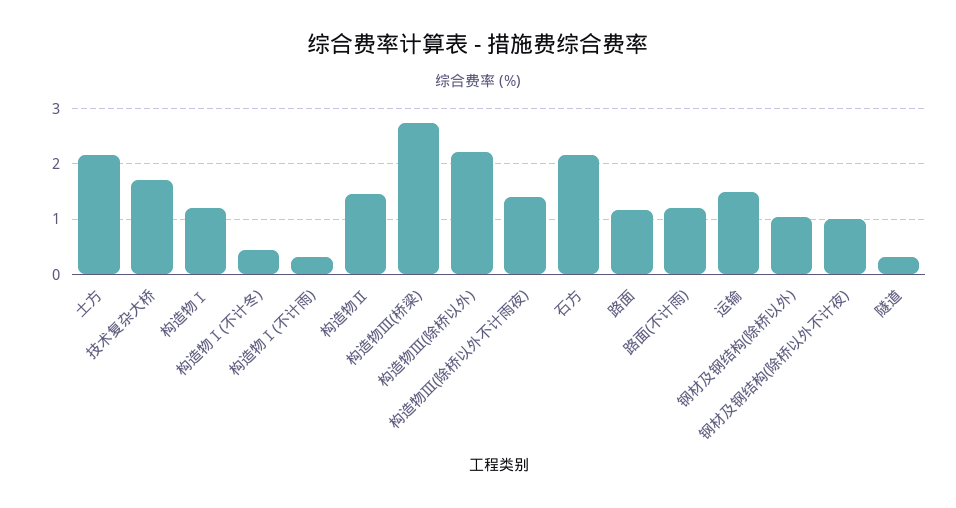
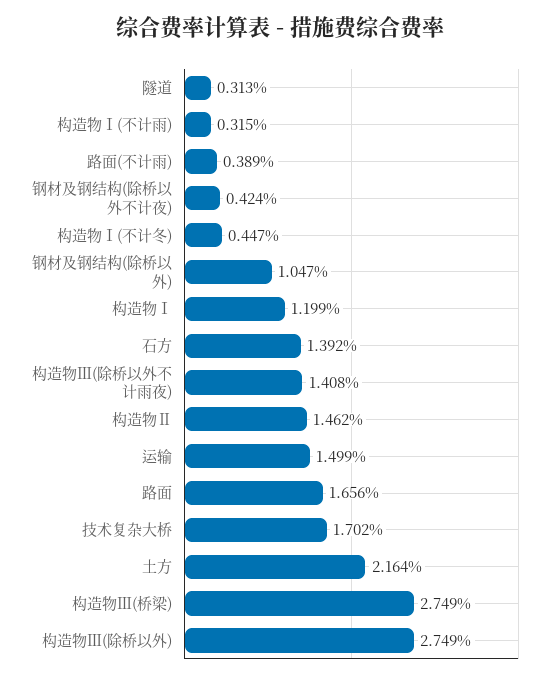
构造物Ⅲ(除桥以外): 2.2 -> 2.749
石方: 2.2 -> 1.392
路面: 1.2 -> 1.656
路面(不计雨): 1.2 -> 0.389
钢材及钢结构(除桥以外不计夜): 1 -> 0.424

